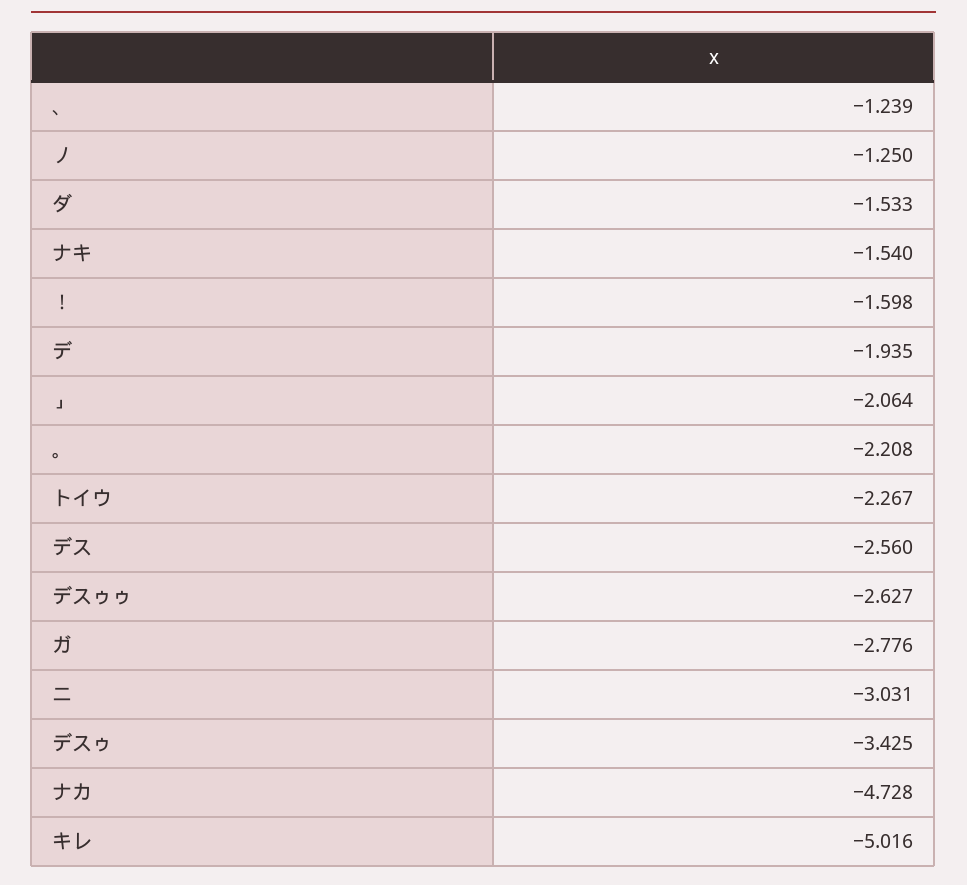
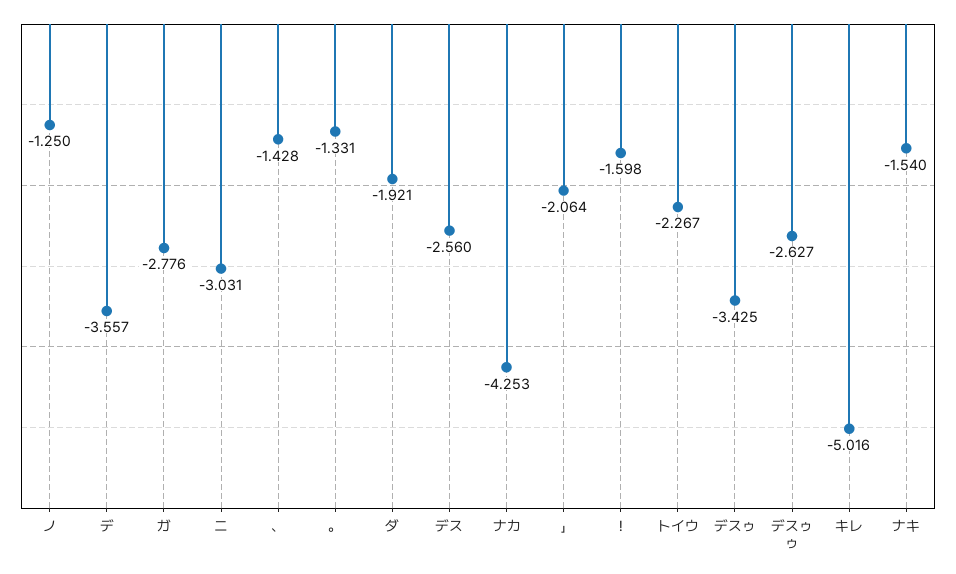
、: -1.239 -> -1.428
ダ: -1.533 -> -1.921
デ: -1.935 -> -3.557
。: -2.208 -> -1.331
ナカ: -4.728 -> -4.253

